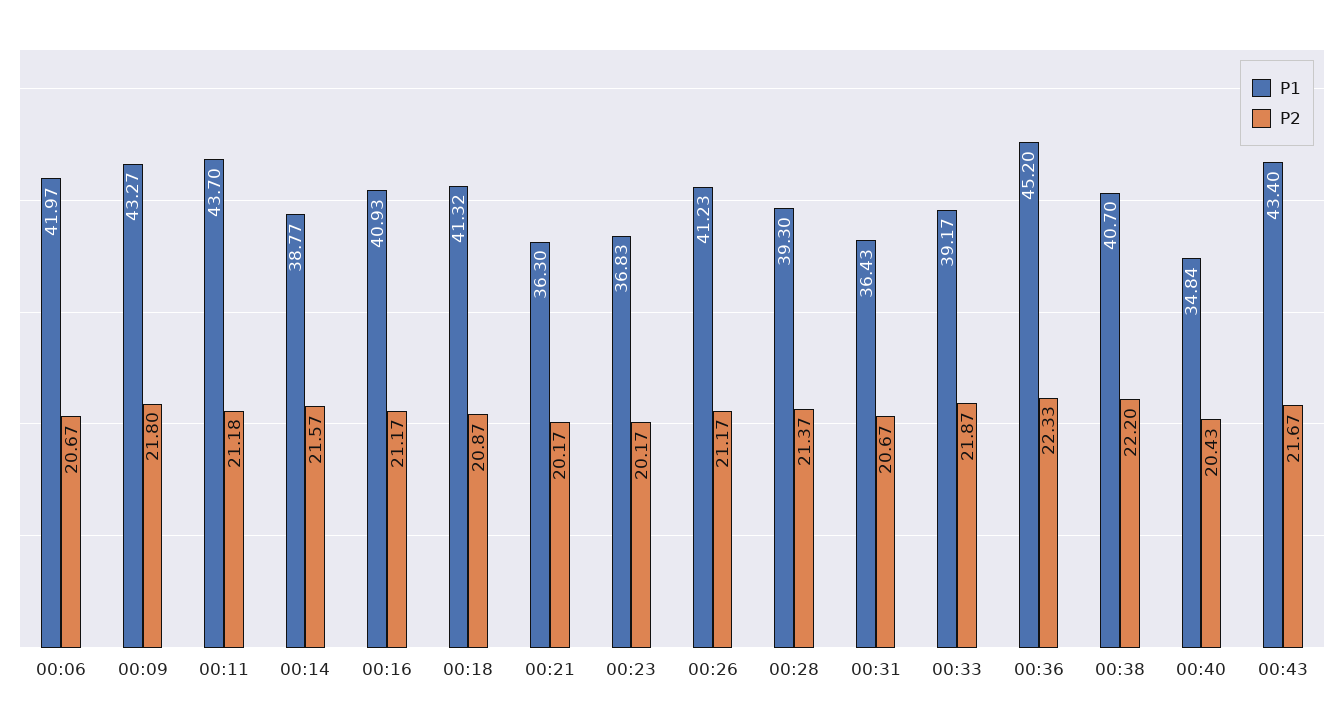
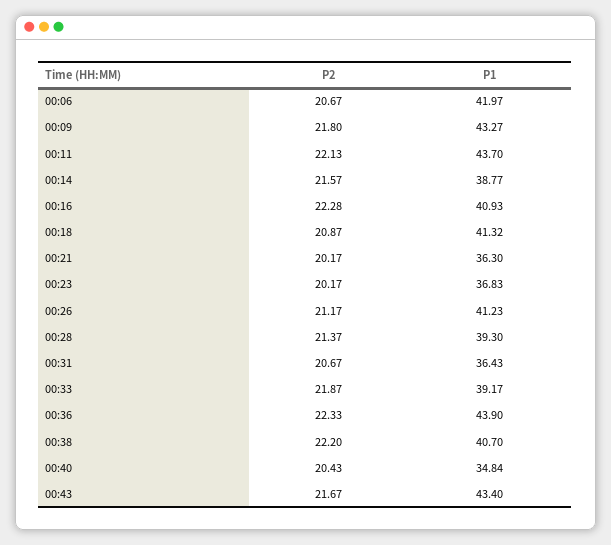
P2, 00:11: 21.18 -> 22.13
P2, 00:16: 21.17 -> 22.28
P1, 00:36: 45.2 -> 43.9

